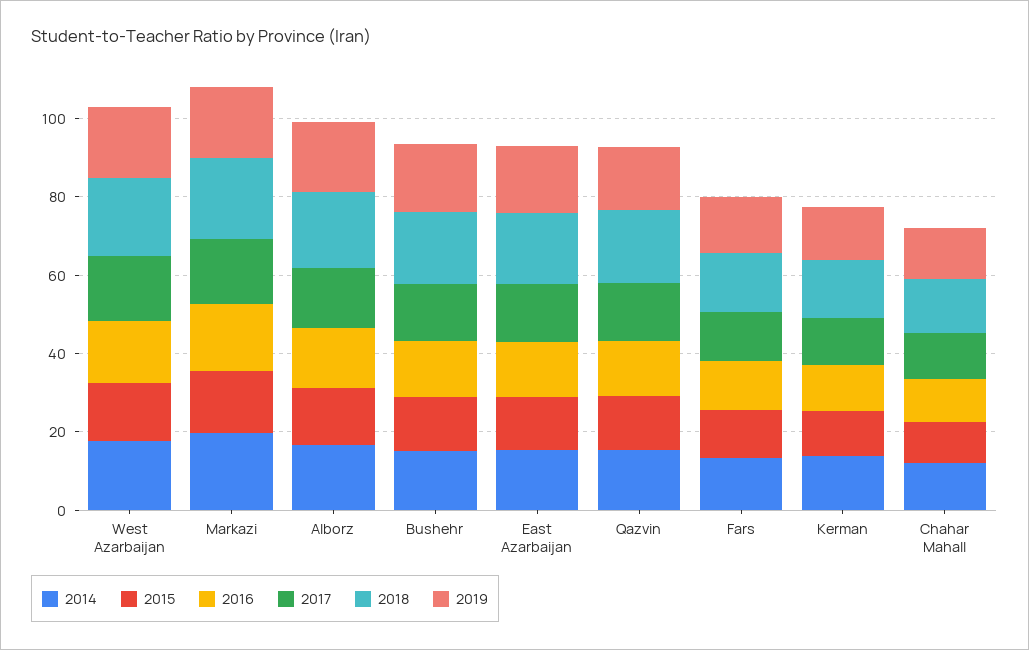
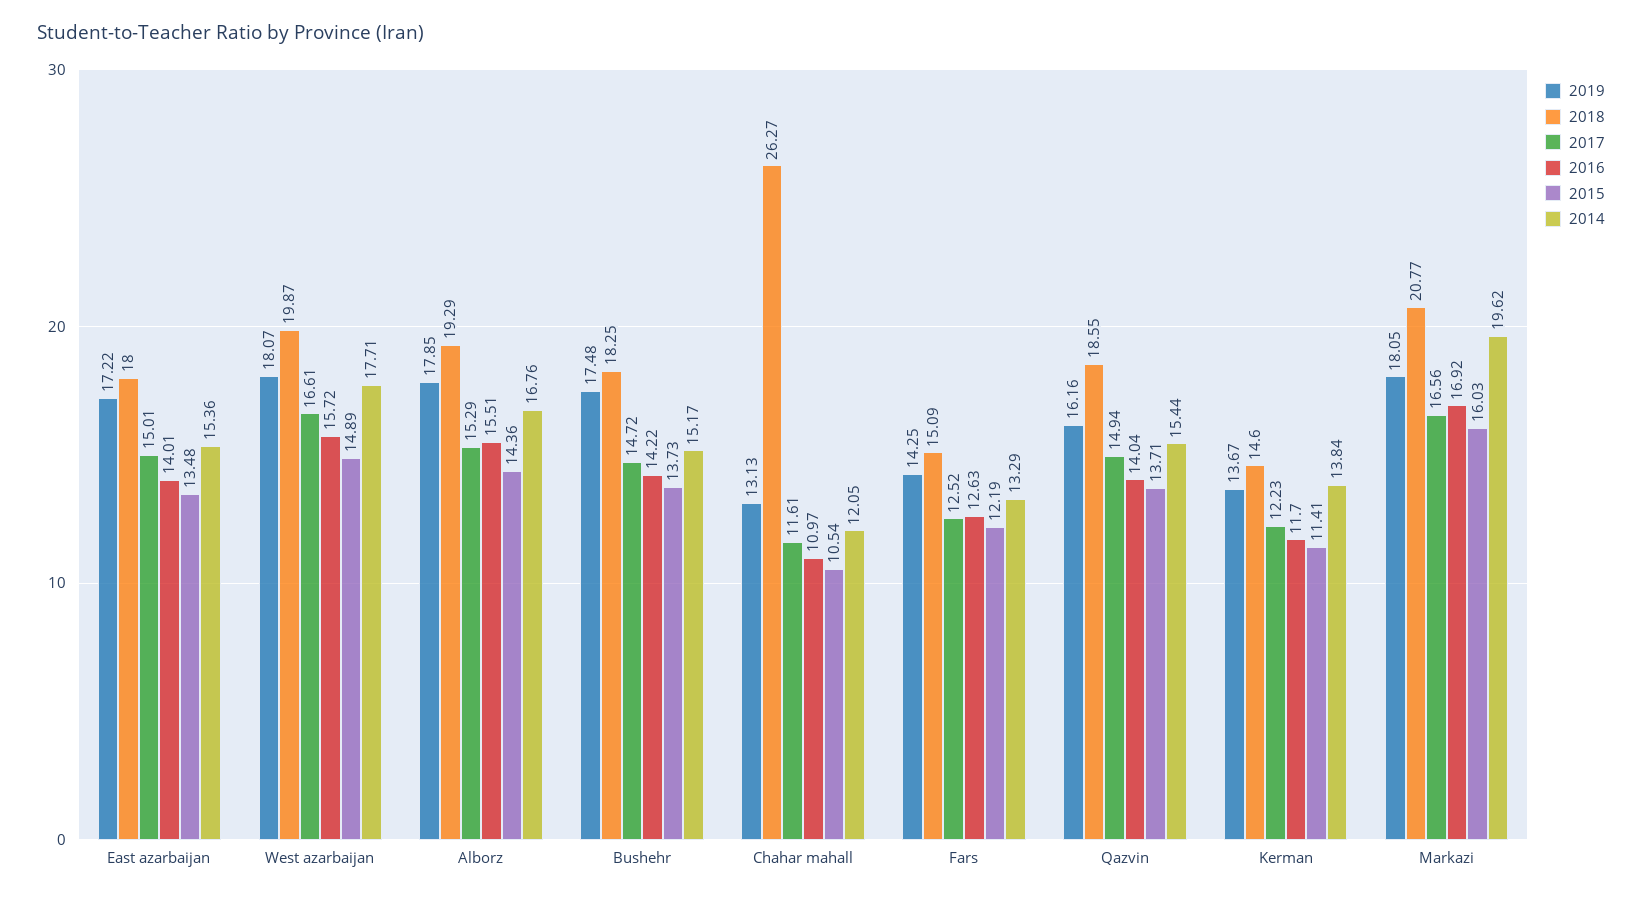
2018, Chahar Mahall: 15 -> 26.27

